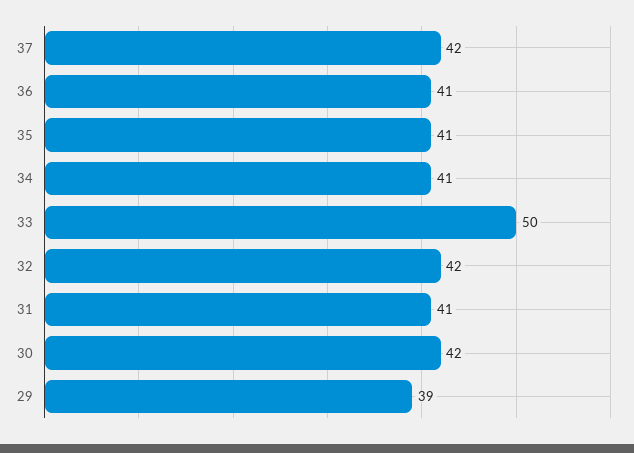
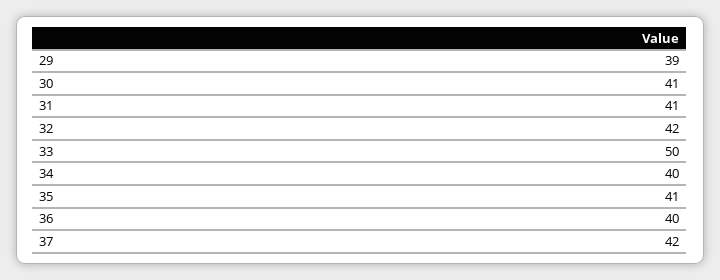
36: 41 -> 40
34: 41 -> 40
30: 42 -> 41

